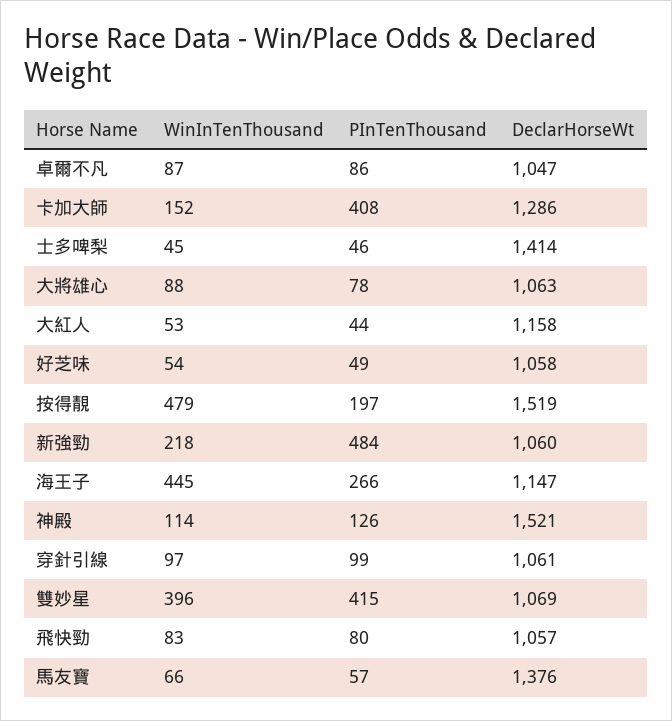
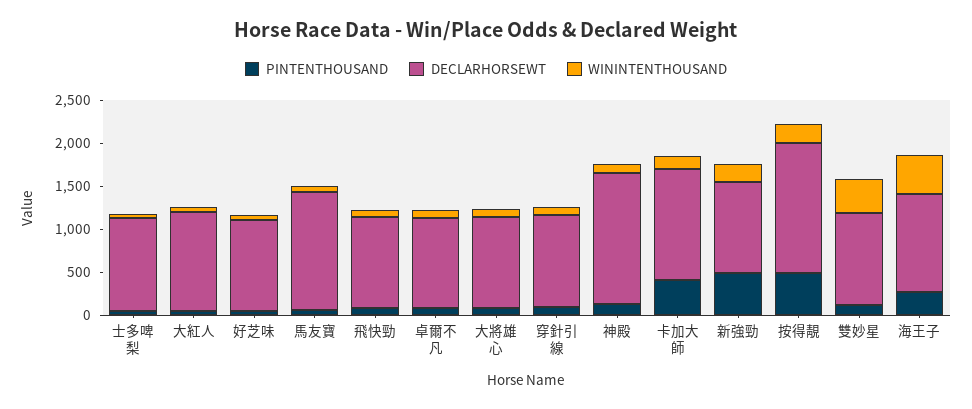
DeclarHorseWt, 士多啤梨: 1414 -> 1100
WinInTenThousand, 按得靚: 479 -> 200
PInTenThousand, 按得靚: 197 -> 500
PInTenThousand, 雙妙星: 415 -> 100

